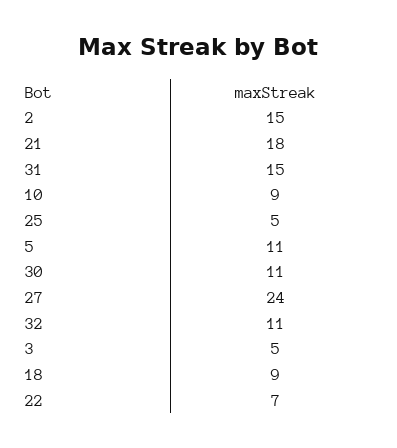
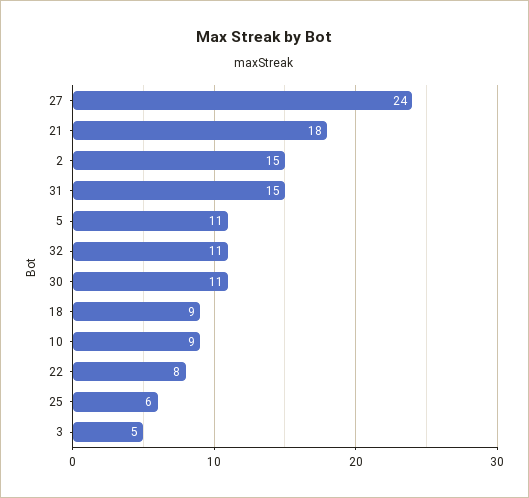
25: 5 -> 6
22: 7 -> 8

